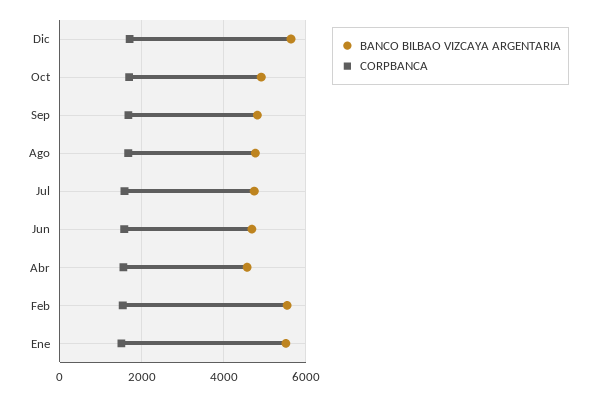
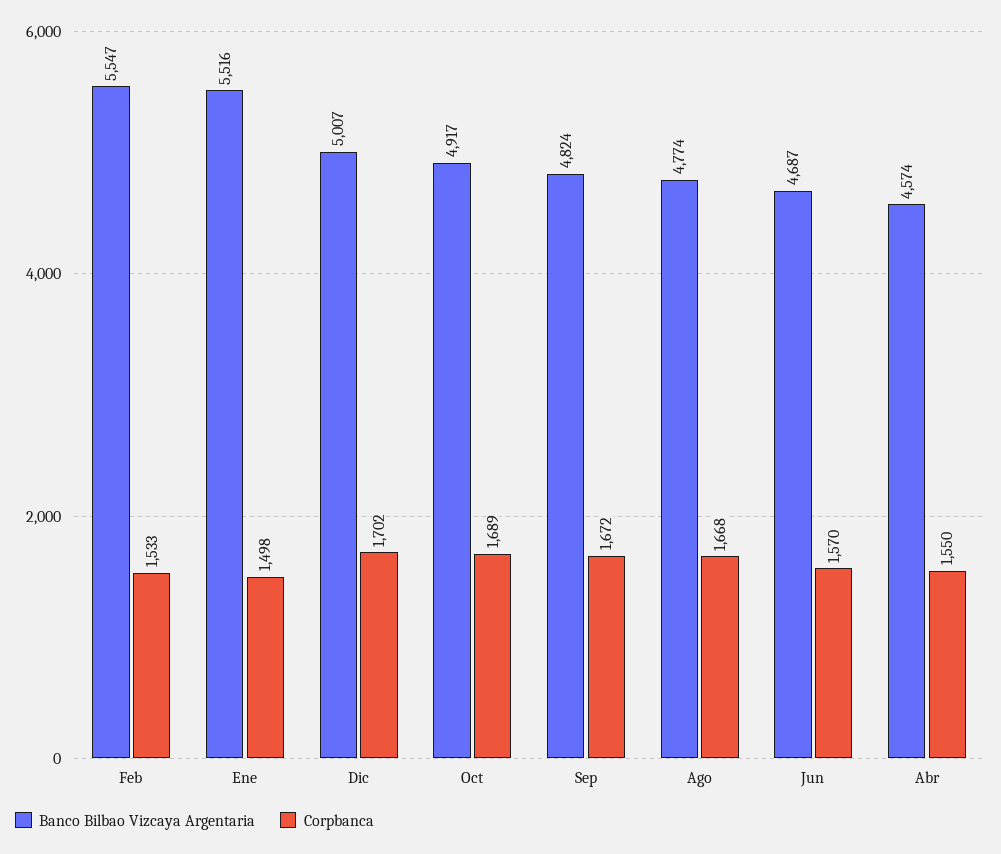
BANCO BILBAO VIZCAYA ARGENTARIA, Dic: 5600 -> 5007
BANCO BILBAO VIZCAYA ARGENTARIA, Jul: 4800 -> none
CORPBANCA, Jul: 1600 -> none

